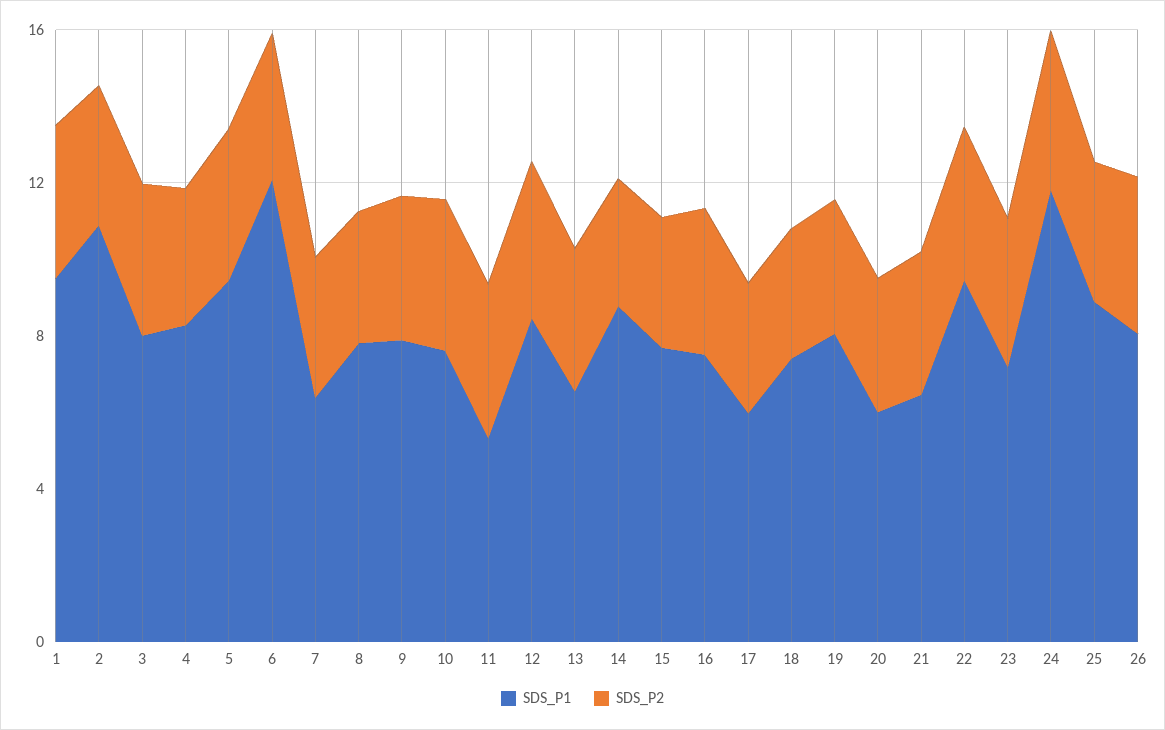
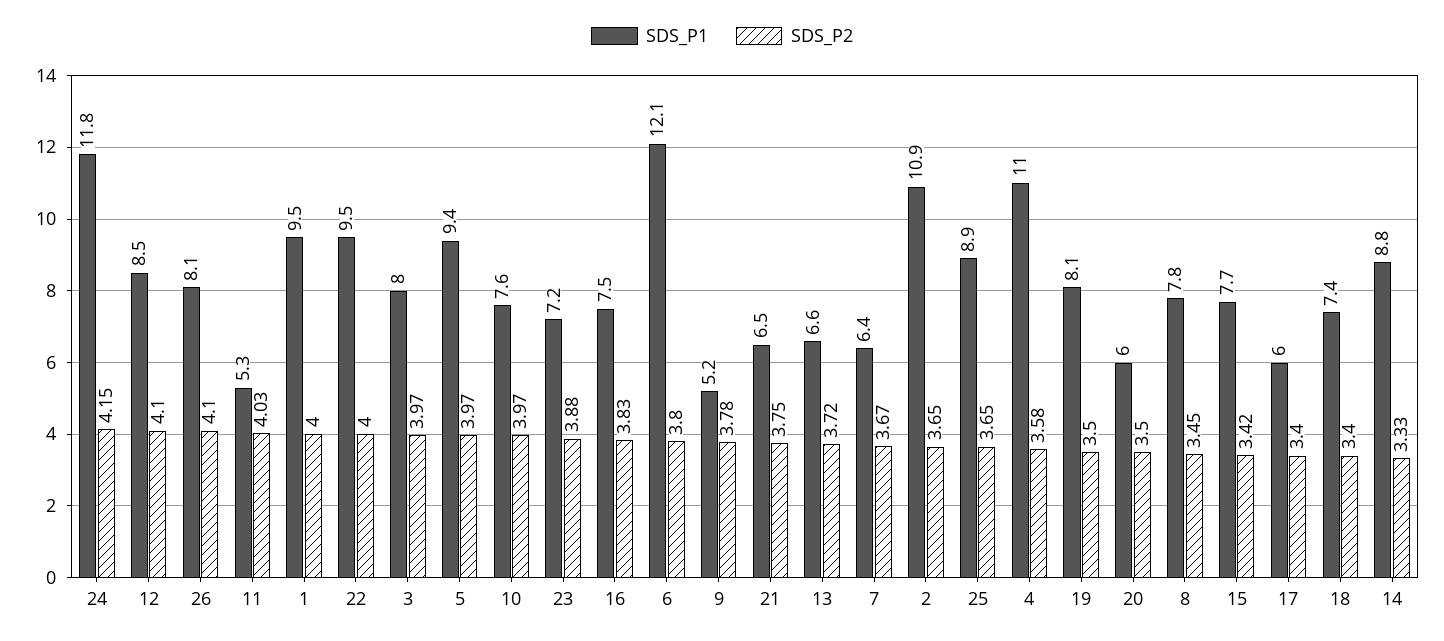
SDS_P1, 4: 8 -> 11
SDS_P1, 9: 8 -> 5.2

